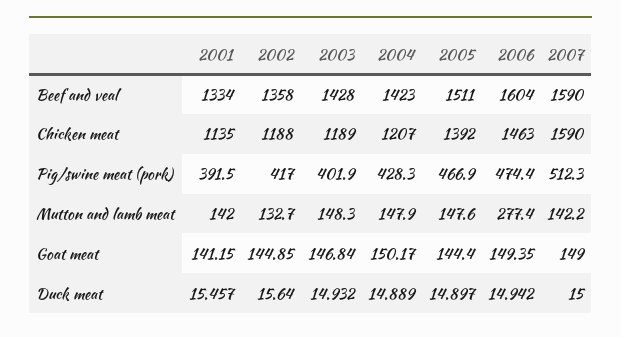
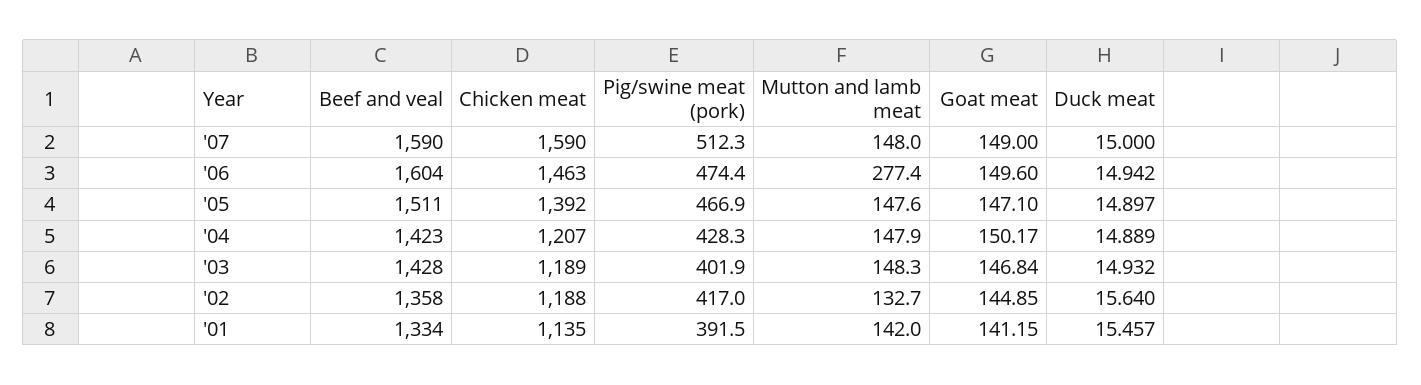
2007, Mutton and lamb meat: 142.2 -> 148
2005, Goat meat: 144.4 -> 147.1
2006, Goat meat: 149.35 -> 149.6

